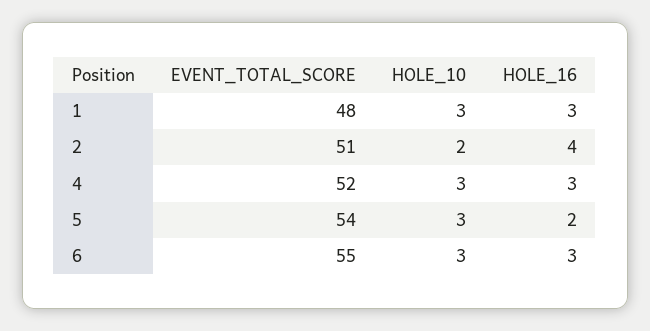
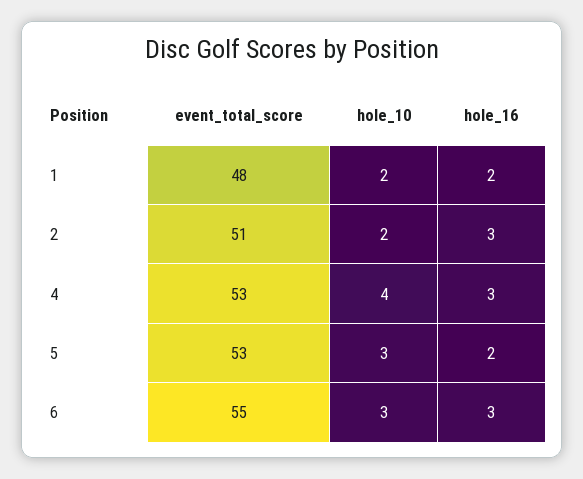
HOLE_10, 1: 3 -> 2
HOLE_16, 1: 3 -> 2
HOLE_16, 2: 4 -> 3
EVENT_TOTAL_SCORE, 4: 52 -> 53
HOLE_10, 4: 3 -> 4
EVENT_TOTAL_SCORE, 5: 54 -> 53

